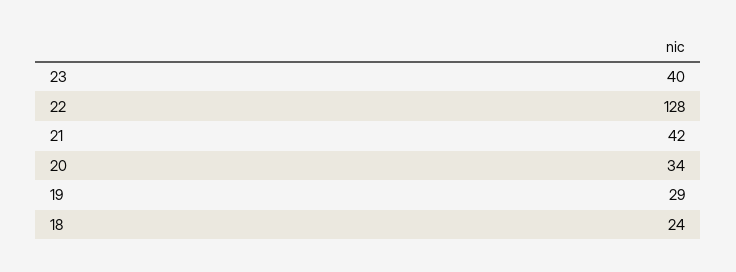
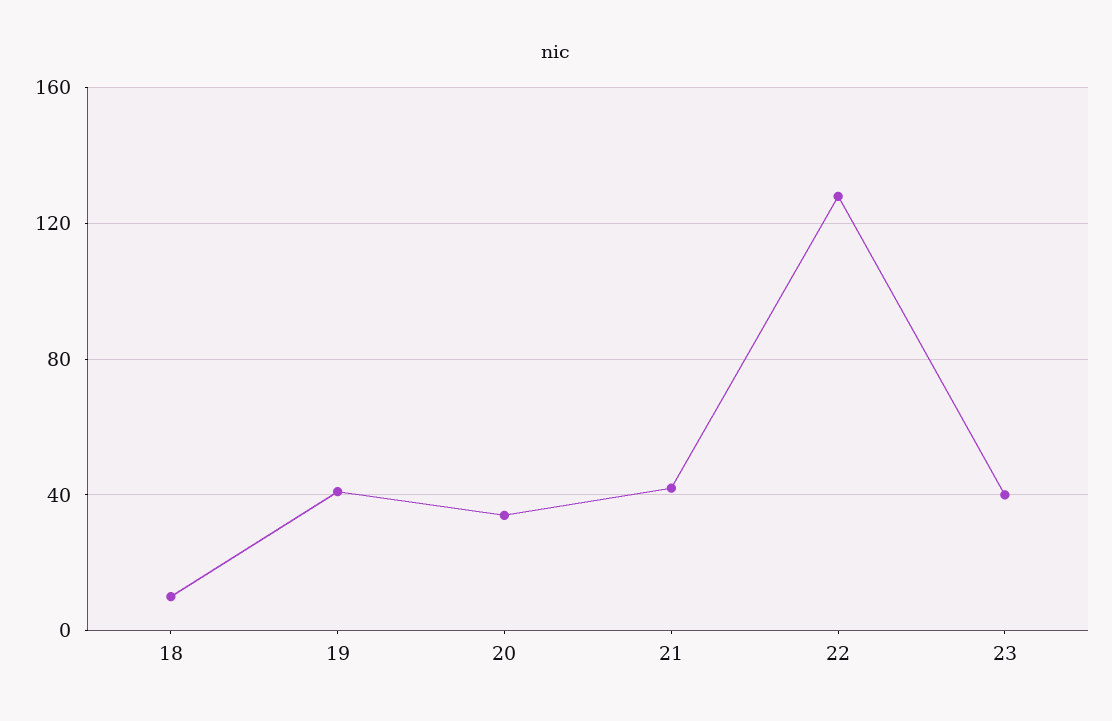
19: 29 -> 40
18: 24 -> 10

